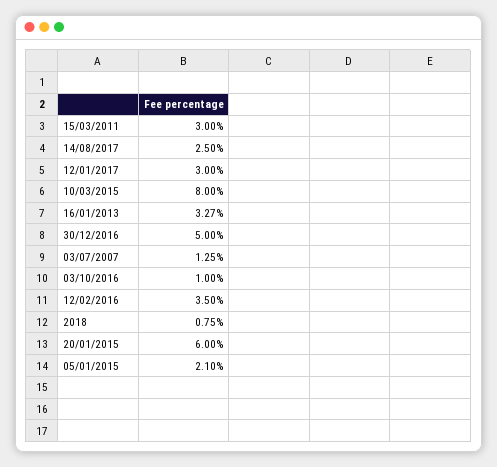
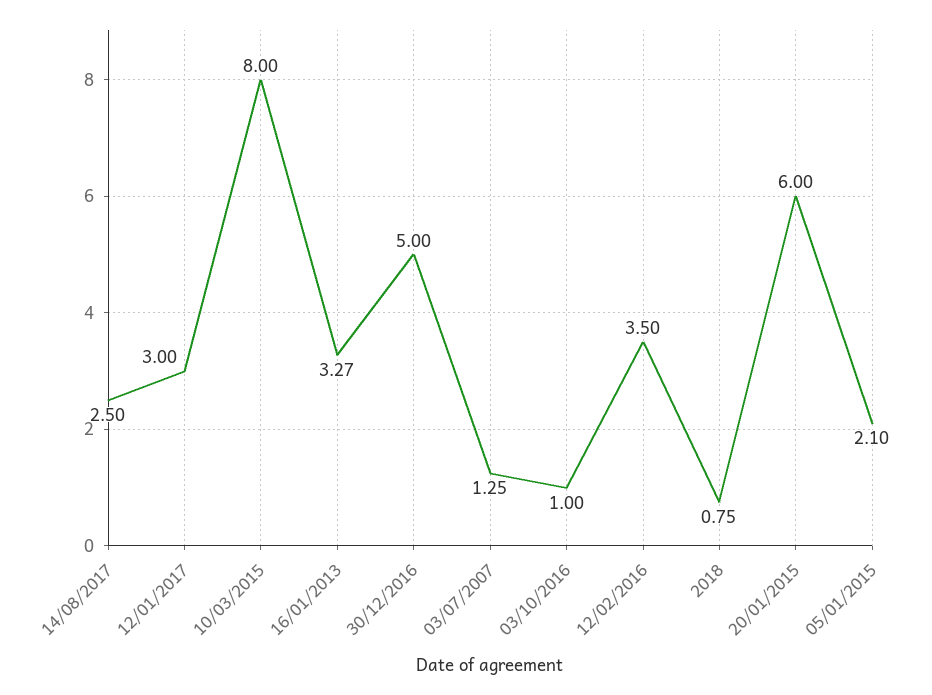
15/03/2011: 3 -> none

